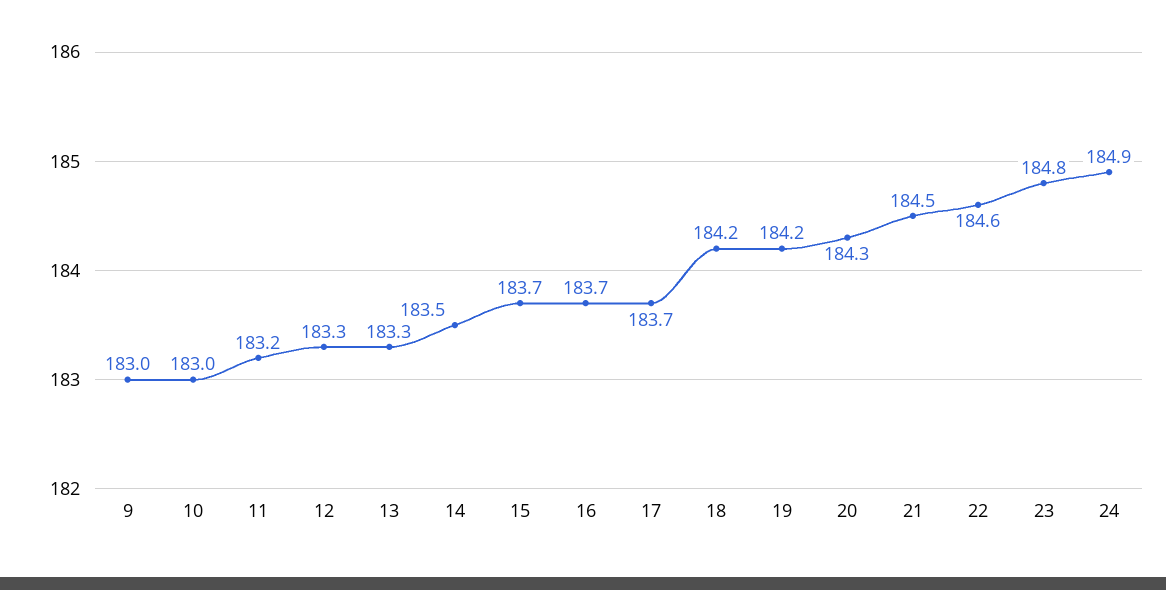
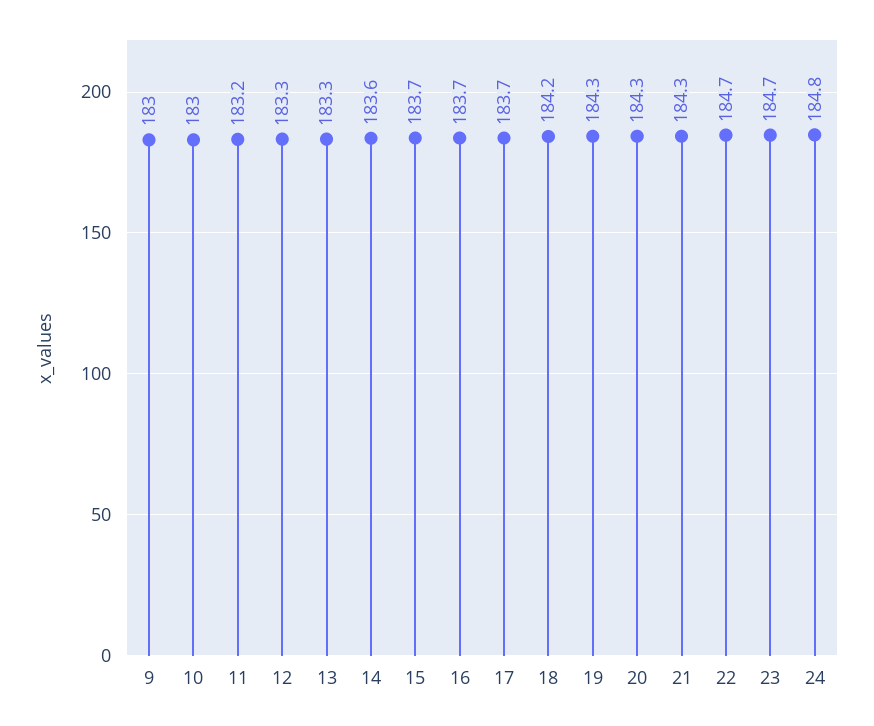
14: 183.5 -> 183.6
19: 184.2 -> 184.3
21: 184.5 -> 184.3
22: 184.6 -> 184.7
23: 184.8 -> 184.7
24: 184.9 -> 184.8

